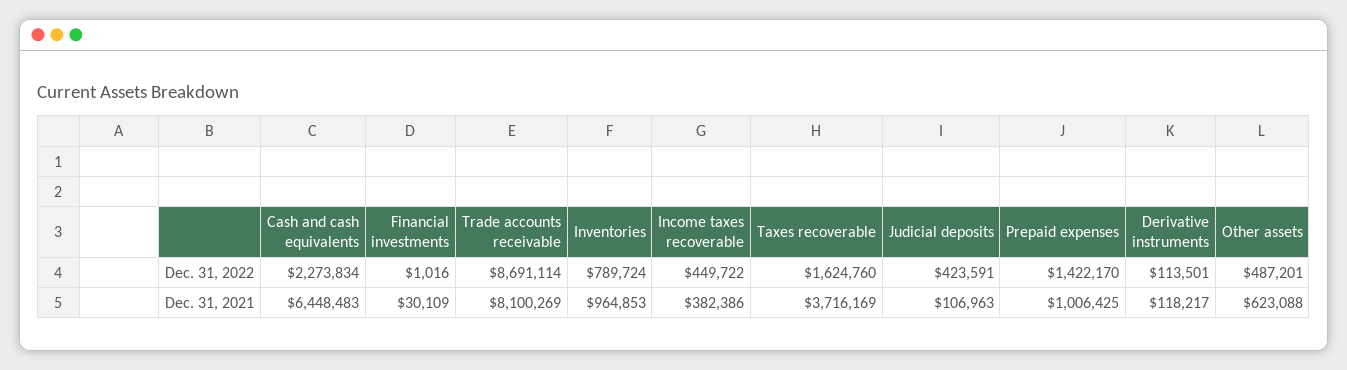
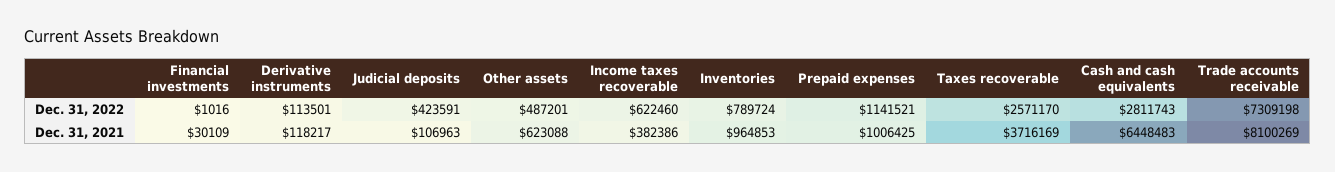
Cash and cash equivalents, Dec. 31, 2022: 2273834 -> 2811743
Trade accounts receivable, Dec. 31, 2022: 8691114 -> 7309198
Income taxes recoverable, Dec. 31, 2022: 449722 -> 622460
Taxes recoverable, Dec. 31, 2022: 1624760 -> 2571170
Prepaid expenses, Dec. 31, 2022: 1422170 -> 1141521

